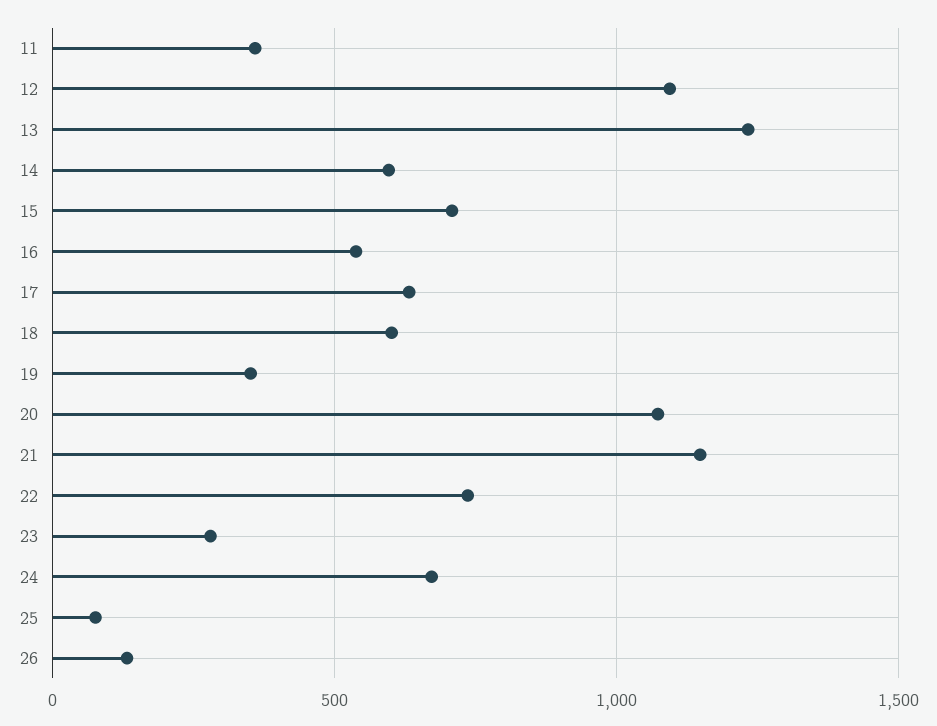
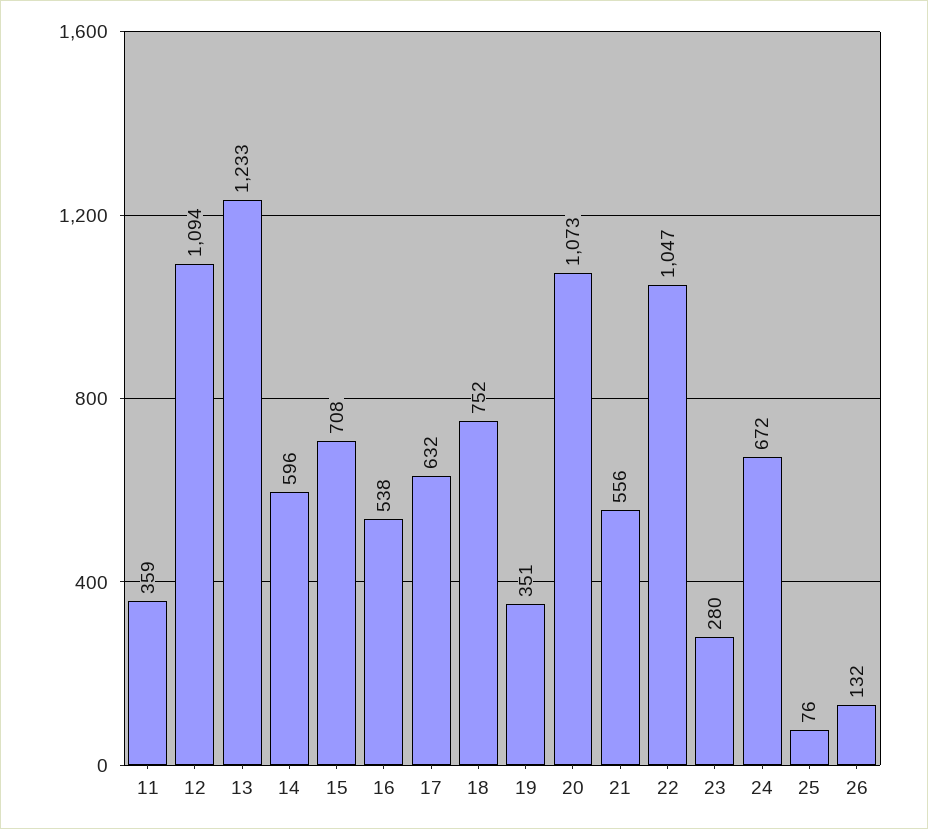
18: 600 -> 752
21: 1150 -> 556
22: 750 -> 1047

